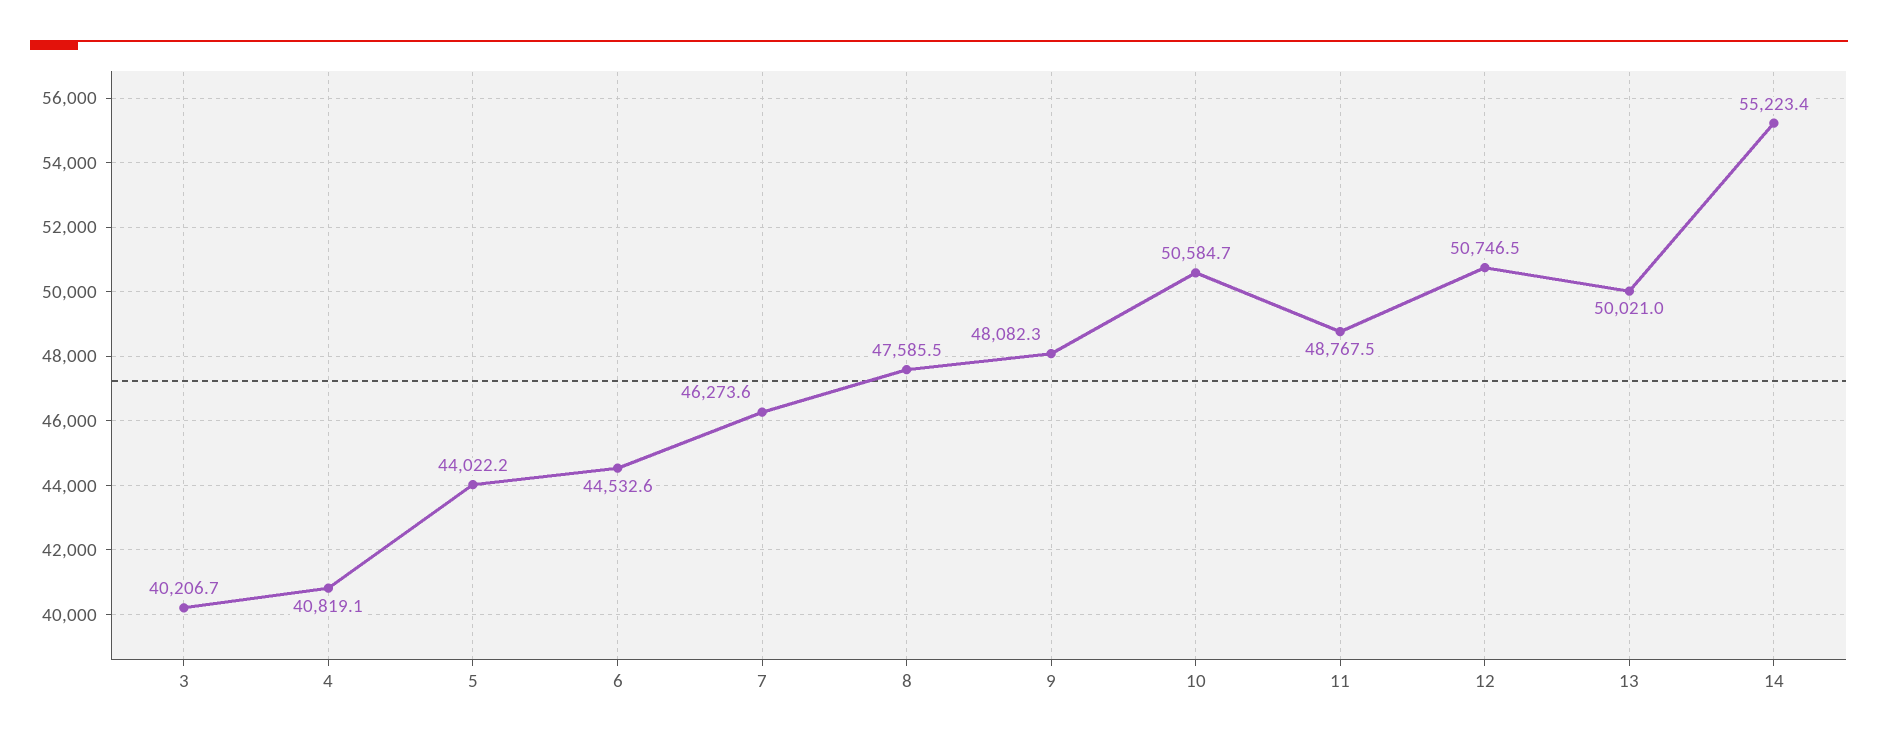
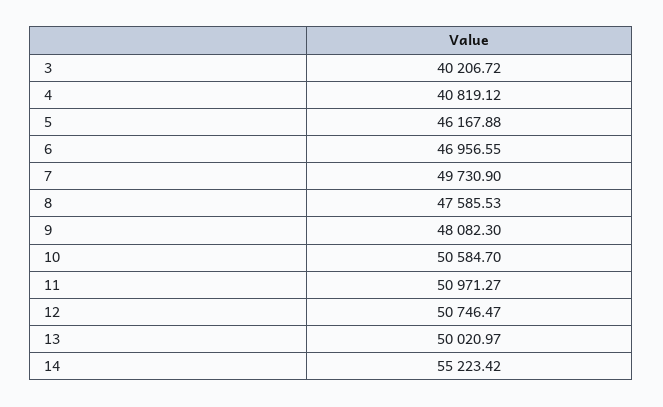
5: 44022.2 -> 46167.88
6: 44532.6 -> 46956.55
7: 46273.6 -> 49730.9
11: 48767.5 -> 50971.27

